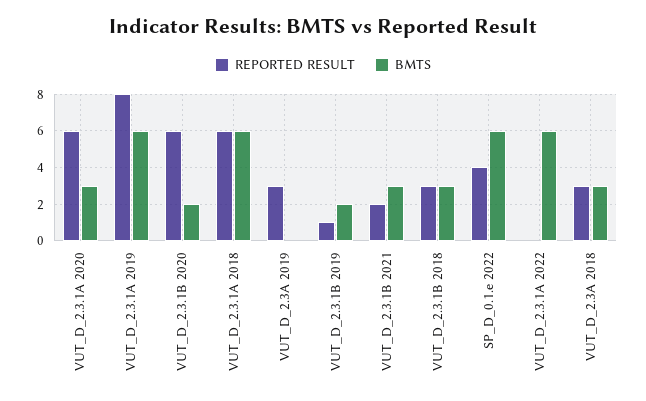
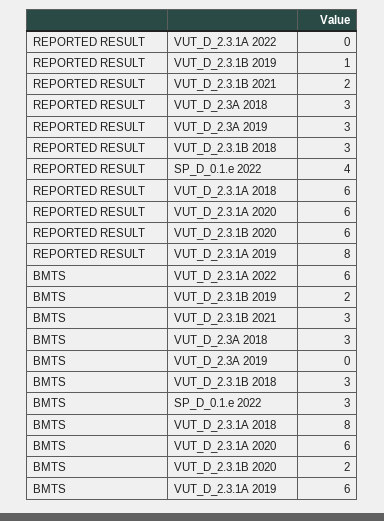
BMTS, VUT_D_2.3.1A 2020: 3 -> 6
BMTS, VUT_D_2.3.1A 2018: 6 -> 8
BMTS, SP_D_0.1.e 2022: 6 -> 3

